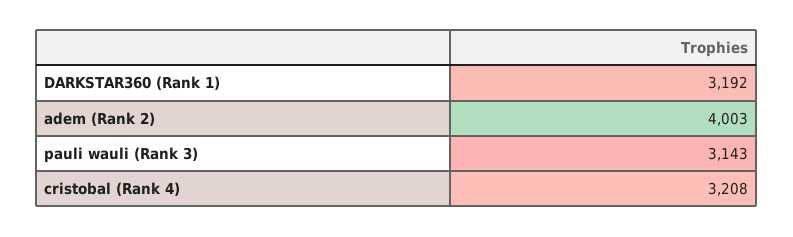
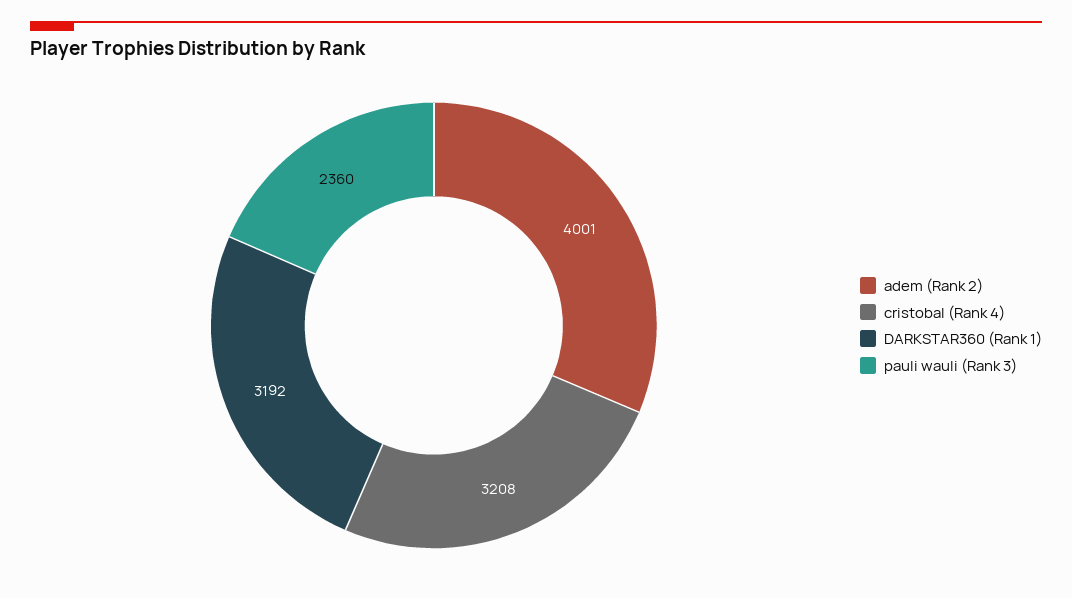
adem (Rank 2): 4003 -> 4001
pauli wauli (Rank 3): 3143 -> 2360

